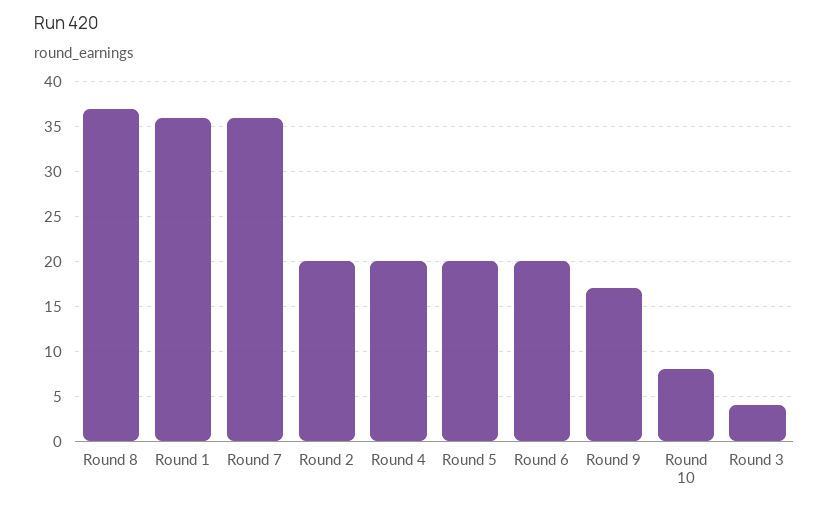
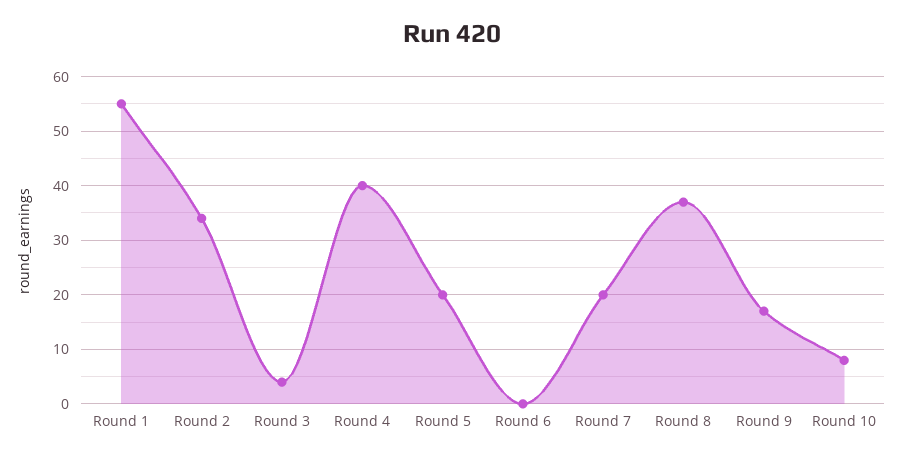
Round 1: 36 -> 55
Round 7: 36 -> 20
Round 2: 20 -> 35
Round 4: 20 -> 40
Round 6: 20 -> 0

